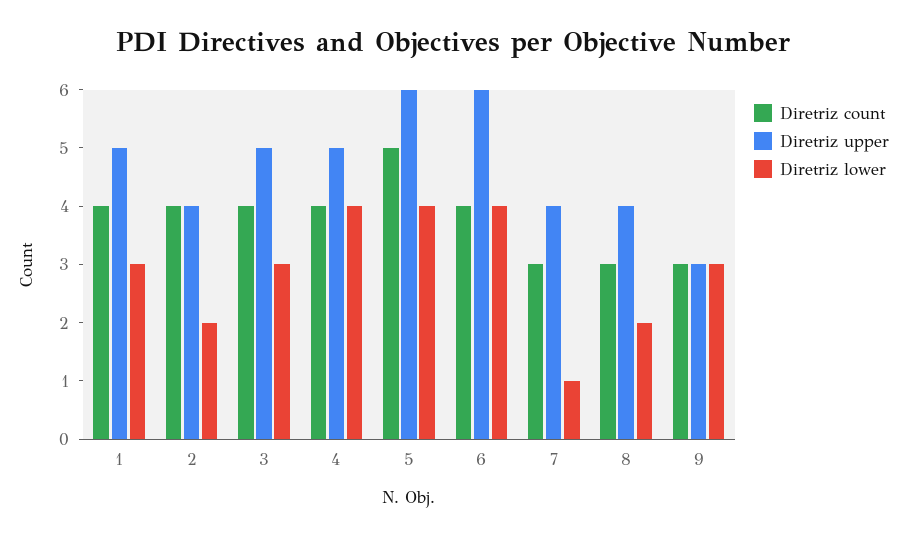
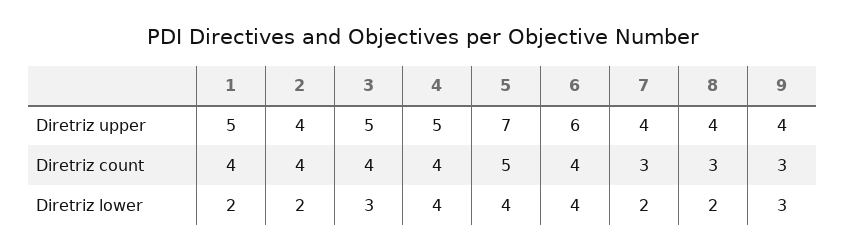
Diretriz lower, 1: 3 -> 2
Diretriz upper, 5: 6 -> 7
Diretriz lower, 7: 1 -> 2
Diretriz upper, 9: 3 -> 4

